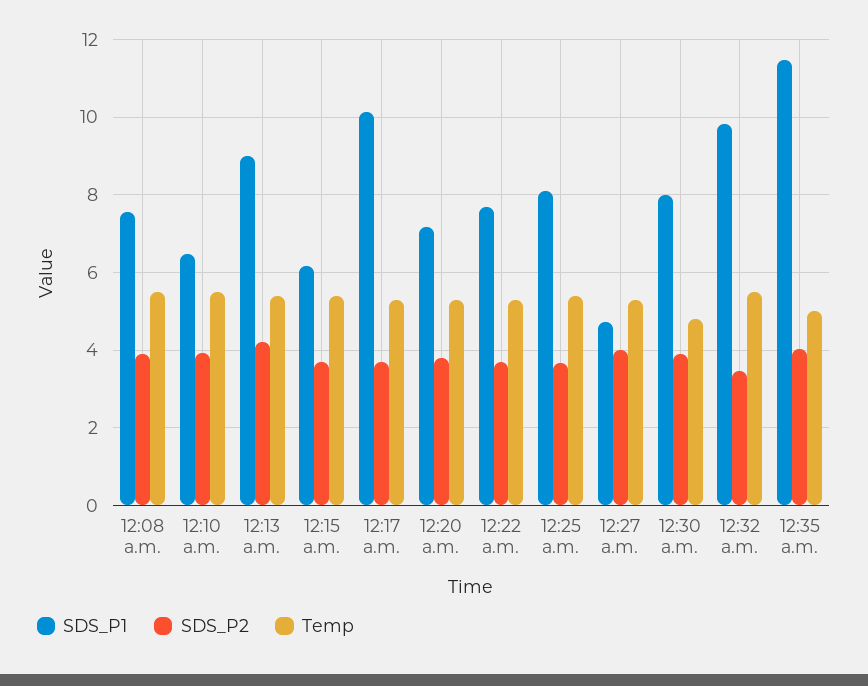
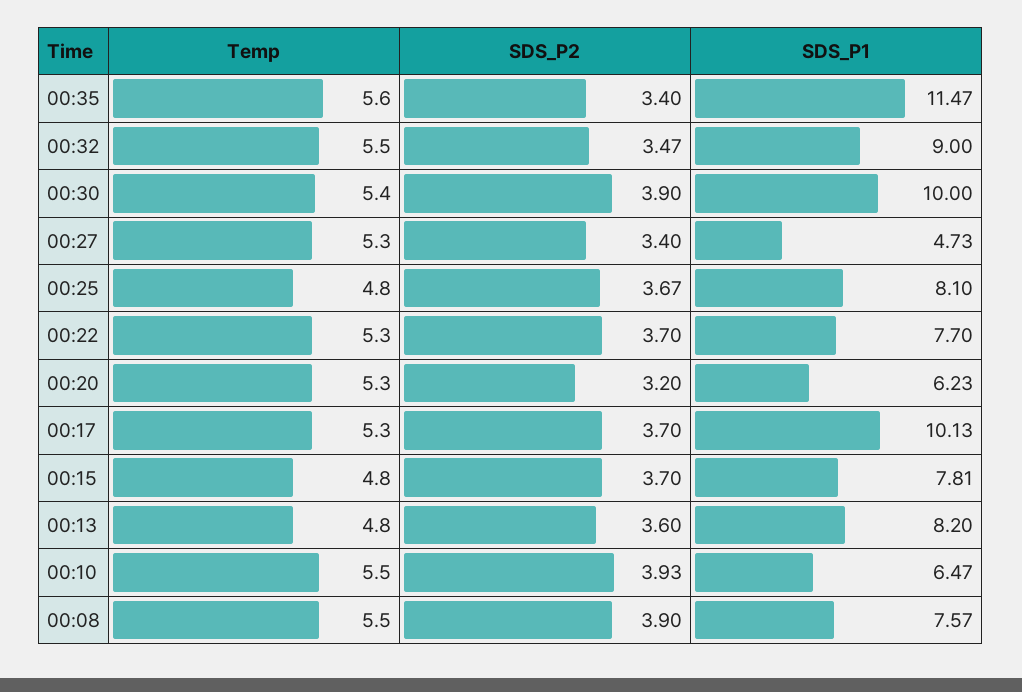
SDS_P1, 12:13 a.m.: 9 -> 8.2
SDS_P2, 12:13 a.m.: 4.2 -> 3.6
Temp, 12:13 a.m.: 5.4 -> 4.8
SDS_P1, 12:15 a.m.: 6.2 -> 7.81
Temp, 12:15 a.m.: 5.4 -> 4.8
SDS_P1, 12:20 a.m.: 7.2 -> 6.23
SDS_P2, 12:20 a.m.: 3.8 -> 3.2
Temp, 12:25 a.m.: 5.4 -> 4.8
SDS_P2, 12:27 a.m.: 4 -> 3.4
SDS_P1, 12:30 a.m.: 8 -> 10
Temp, 12:30 a.m.: 4.8 -> 5.4
SDS_P1, 12:32 a.m.: 9.8 -> 9
SDS_P2, 12:35 a.m.: 4 -> 3.4
Temp, 12:35 a.m.: 5 -> 5.6

